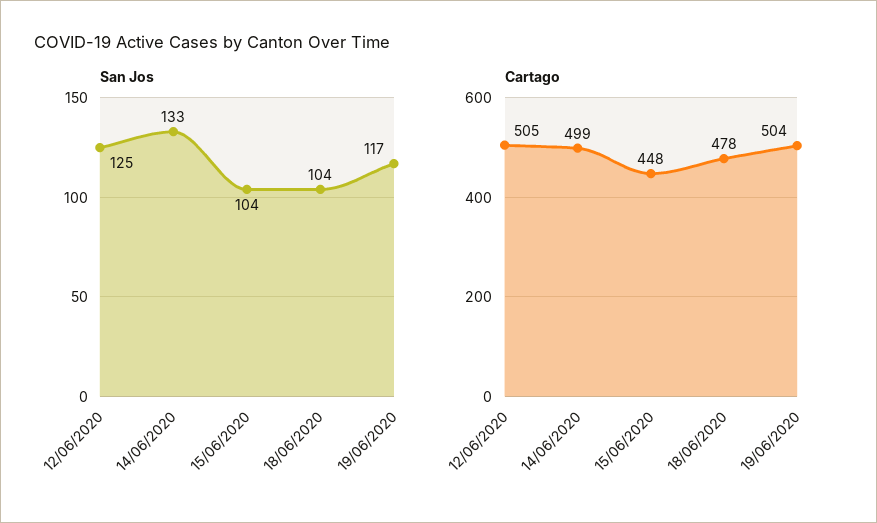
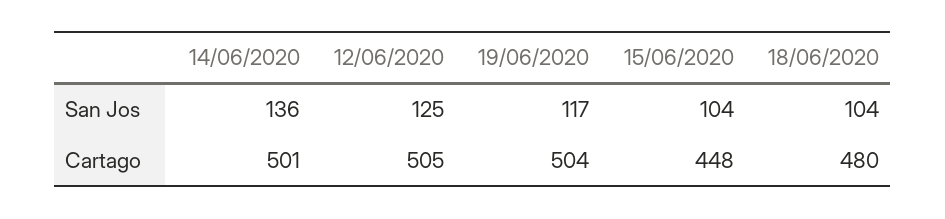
San Jos, 14/06/2020: 133 -> 136
Cartago, 14/06/2020: 499 -> 501
Cartago, 18/06/2020: 478 -> 480

